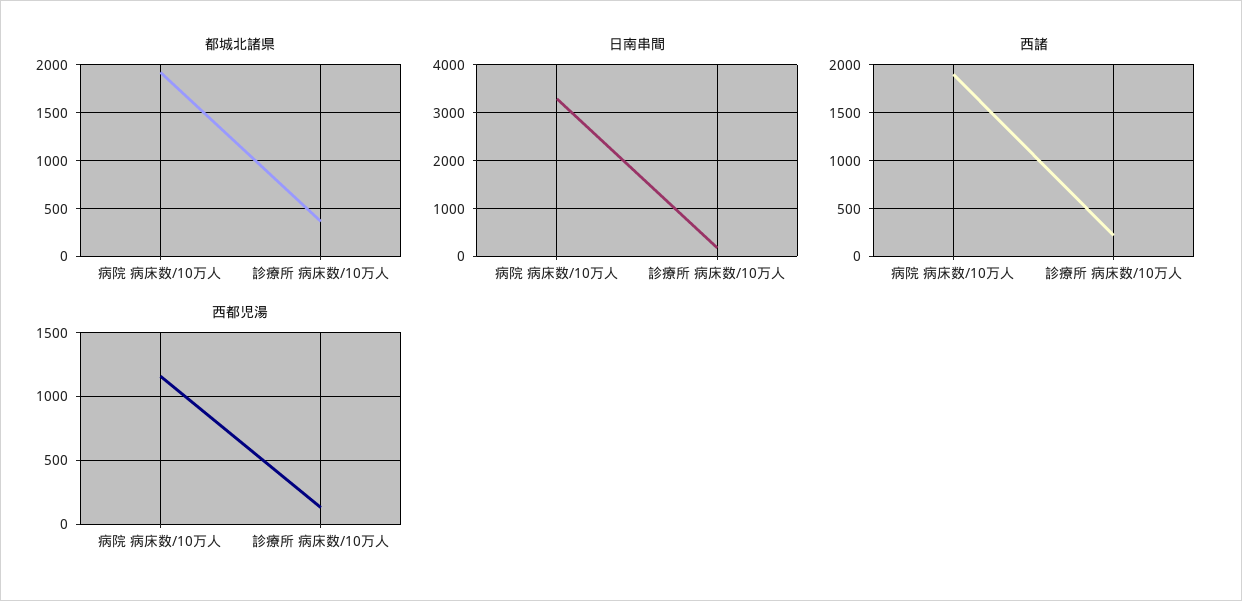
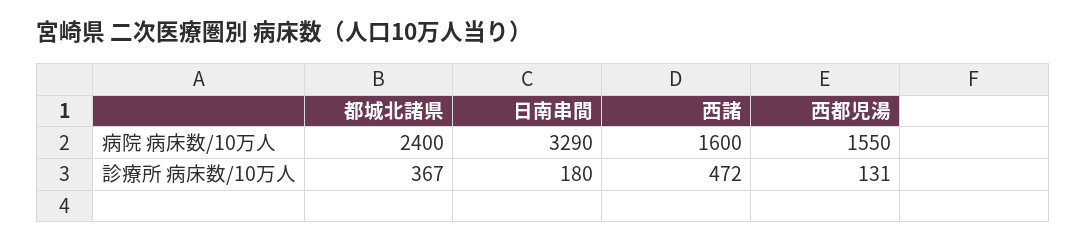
都城北諸県, 病院 病床数/10万人: 1900 -> 2400
西諸, 病院 病床数/10万人: 1900 -> 1600
西諸, 診療所 病床数/10万人: 200 -> 472
西都児湯, 病院 病床数/10万人: 1150 -> 1550

